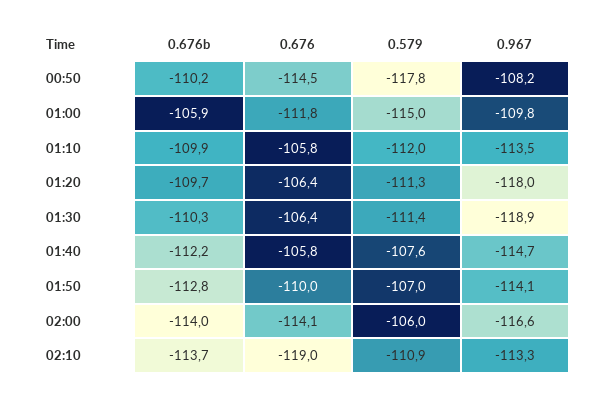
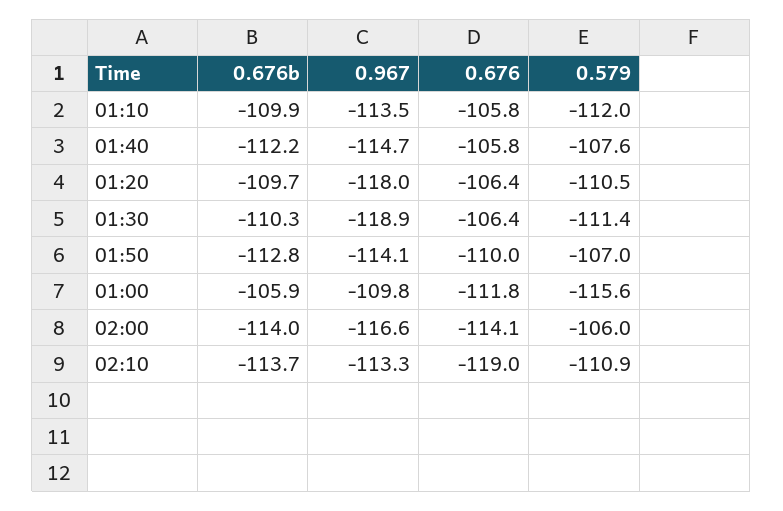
0.676b, 00:50: -110.2 -> none
0.676, 00:50: -114.5 -> none
0.579, 00:50: -117.8 -> none
0.967, 00:50: -108.2 -> none
0.579, 01:00: -115 -> -115.6
0.579, 01:20: -111.3 -> -110.5

